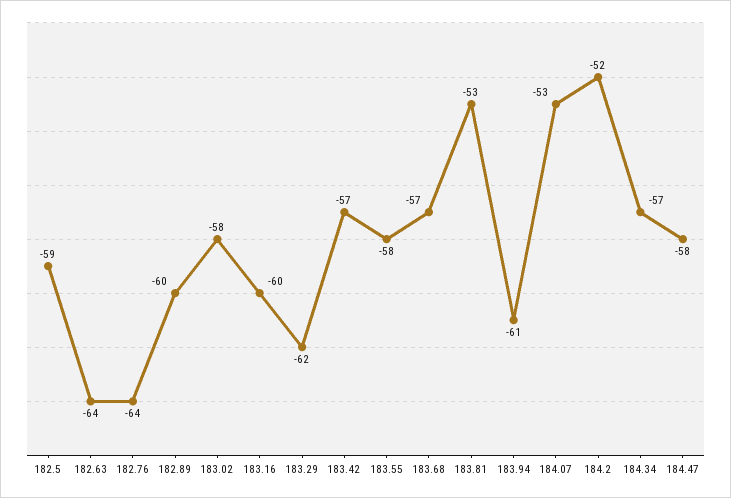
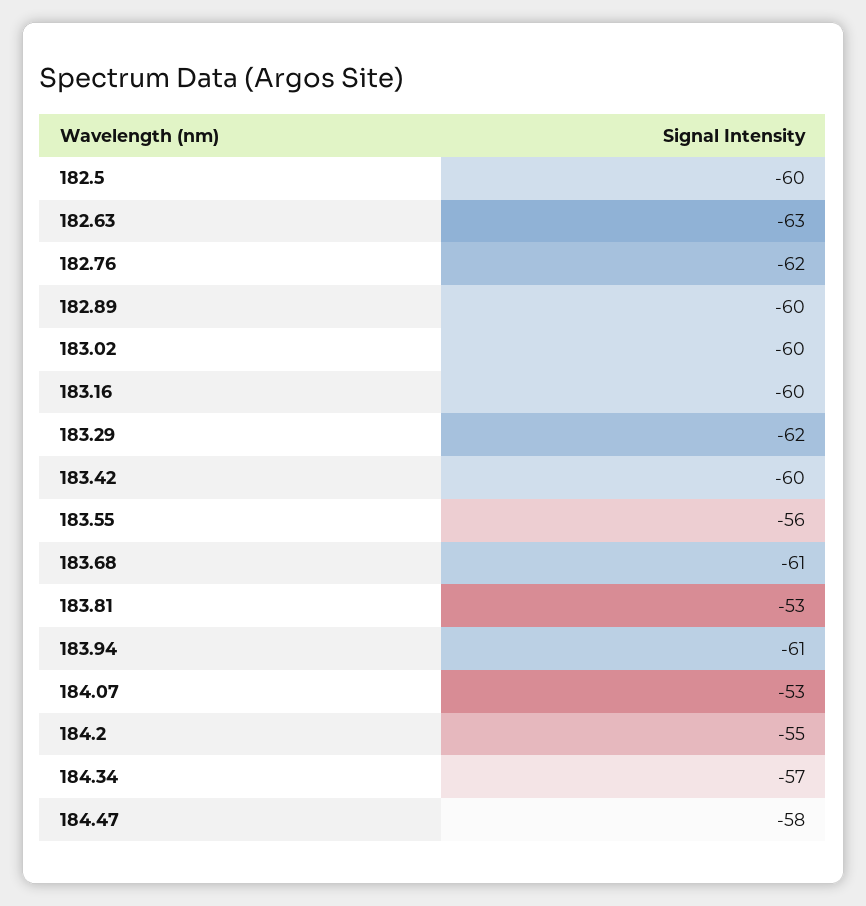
182.5: -59 -> -60
182.63: -64 -> -63
182.76: -64 -> -62
183.02: -58 -> -60
183.42: -57 -> -60
183.55: -58 -> -56
183.68: -57 -> -61
184.2: -52 -> -55

